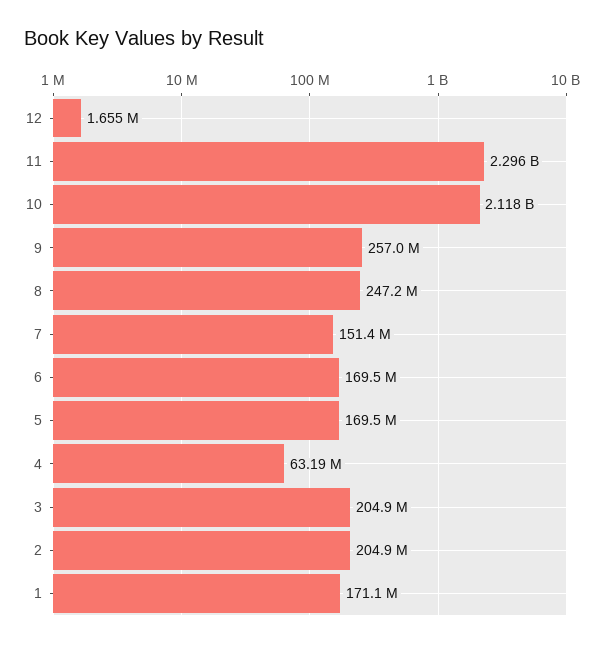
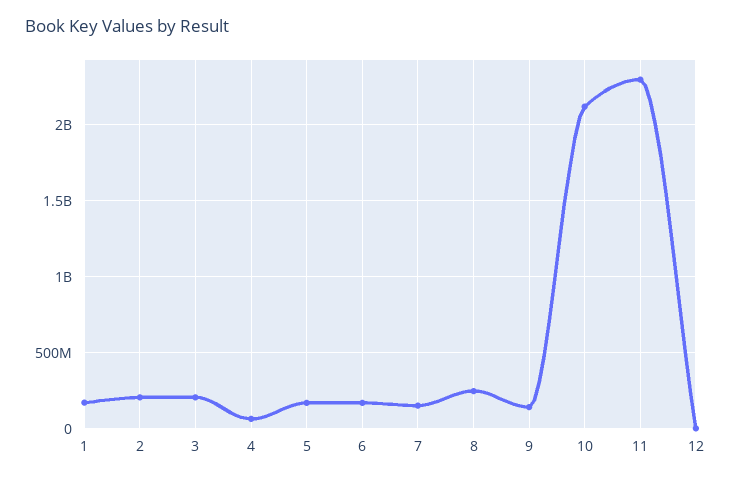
9: 257000000 -> 150000000

